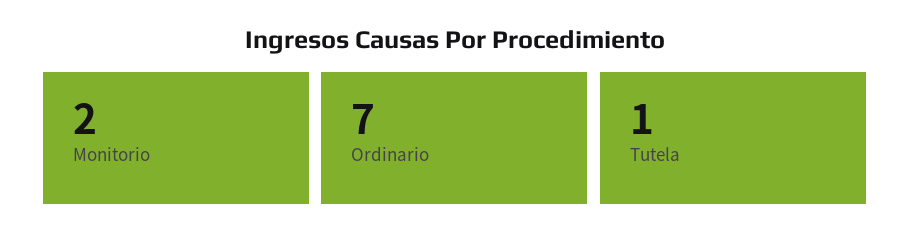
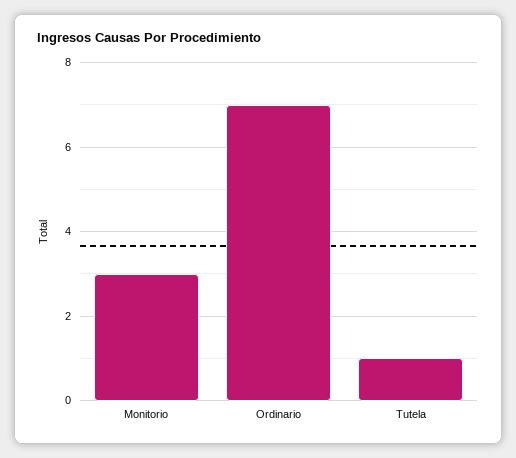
Monitorio: 2 -> 3

